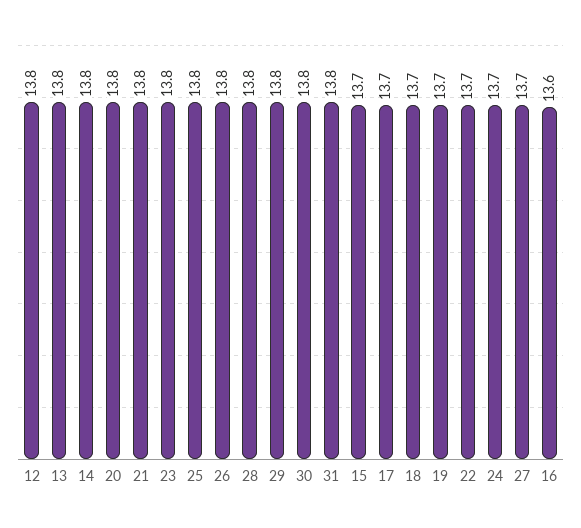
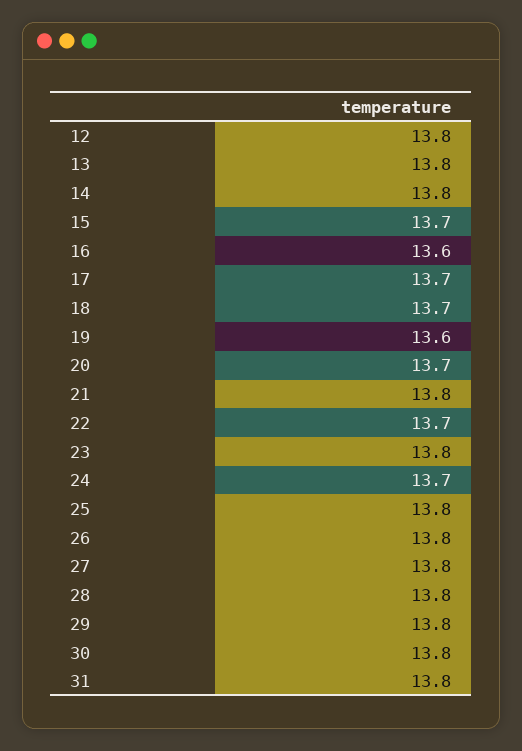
20: 13.8 -> 13.7
19: 13.7 -> 13.6
27: 13.7 -> 13.8

